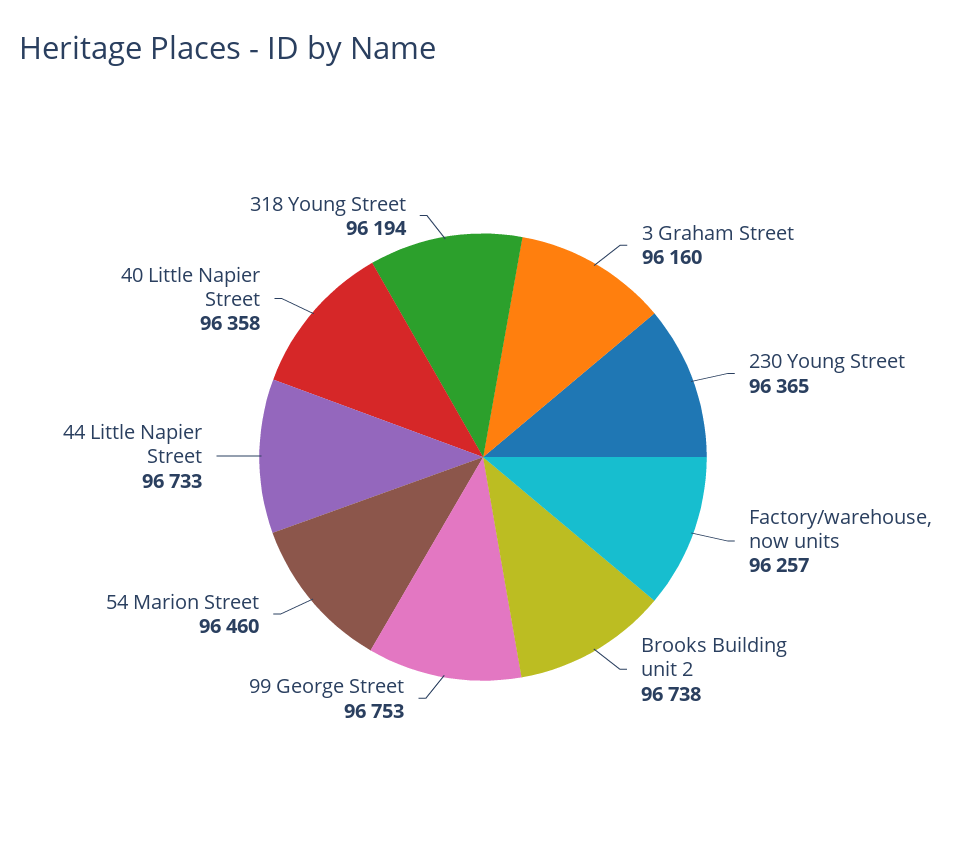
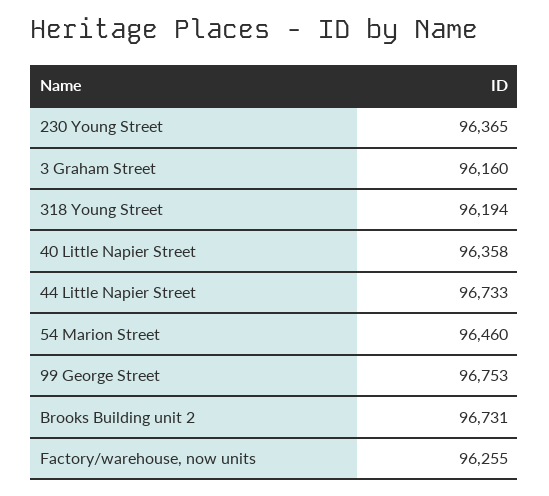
Factory/warehouse, now units: 96257 -> 96255
Brooks Building unit 2: 96738 -> 96731

